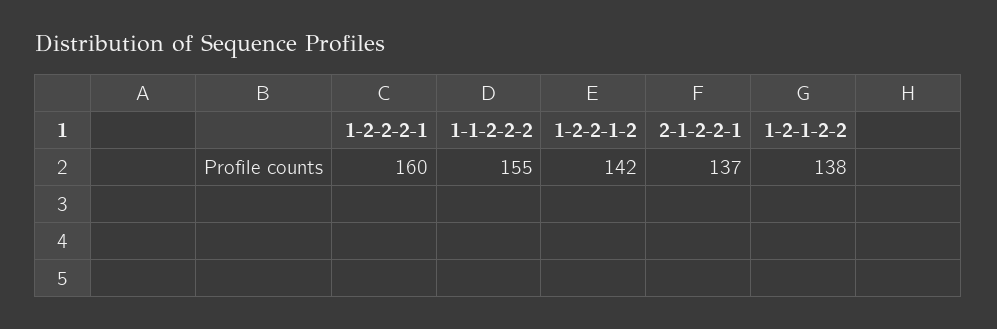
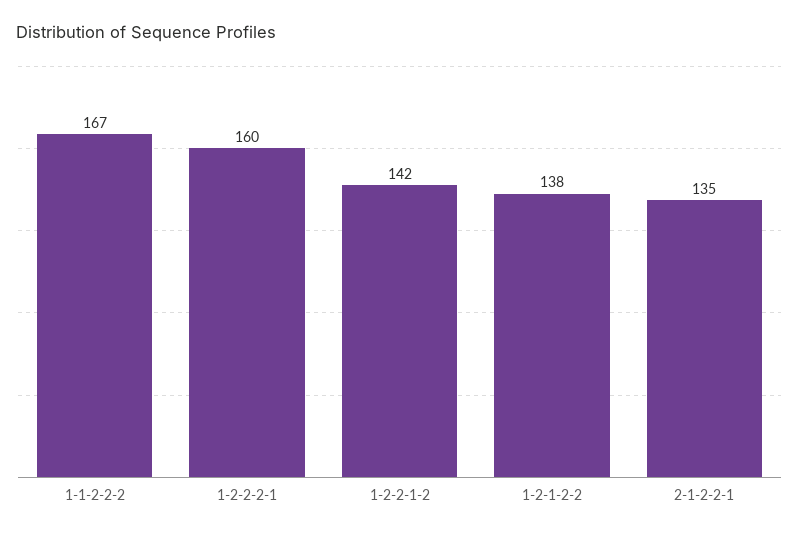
1-1-2-2-2: 155 -> 167
2-1-2-2-1: 137 -> 135

